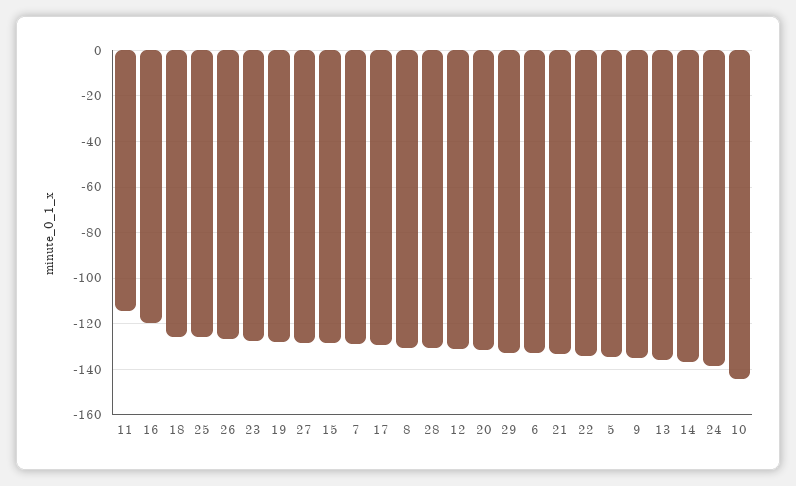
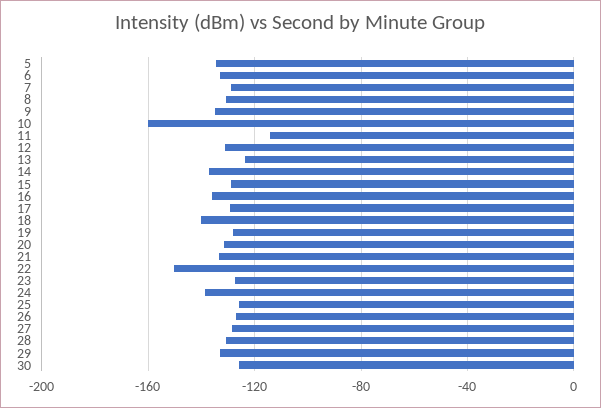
16: -120 -> -135
18: -125 -> -140
22: -135 -> -150
13: -135 -> -125
10: -145 -> -160
30: none -> -125

